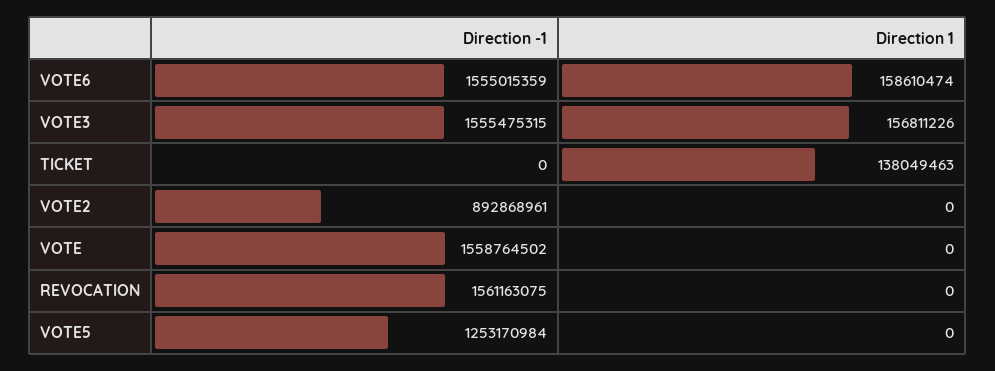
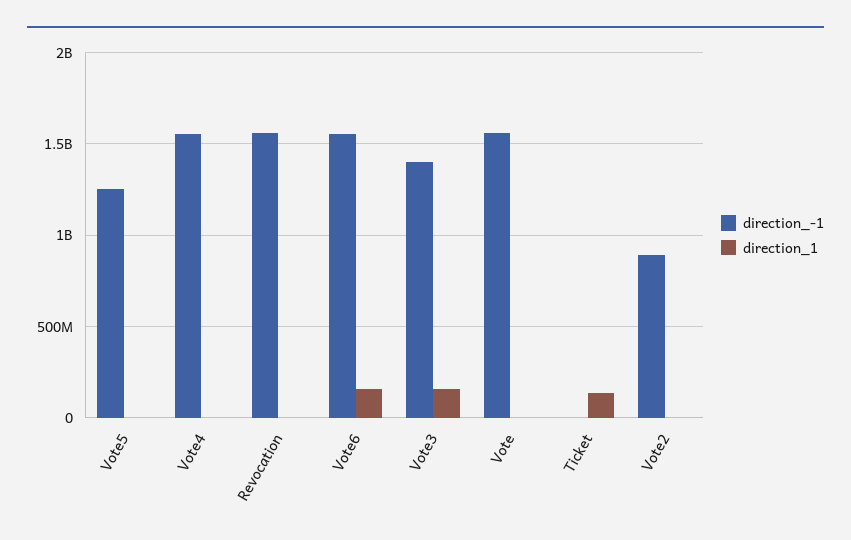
Direction -1, VOTE3: 1555475315 -> 1400000000
Direction -1, Vote4: none -> 1550000000
Direction 1, Vote4: none -> 0

